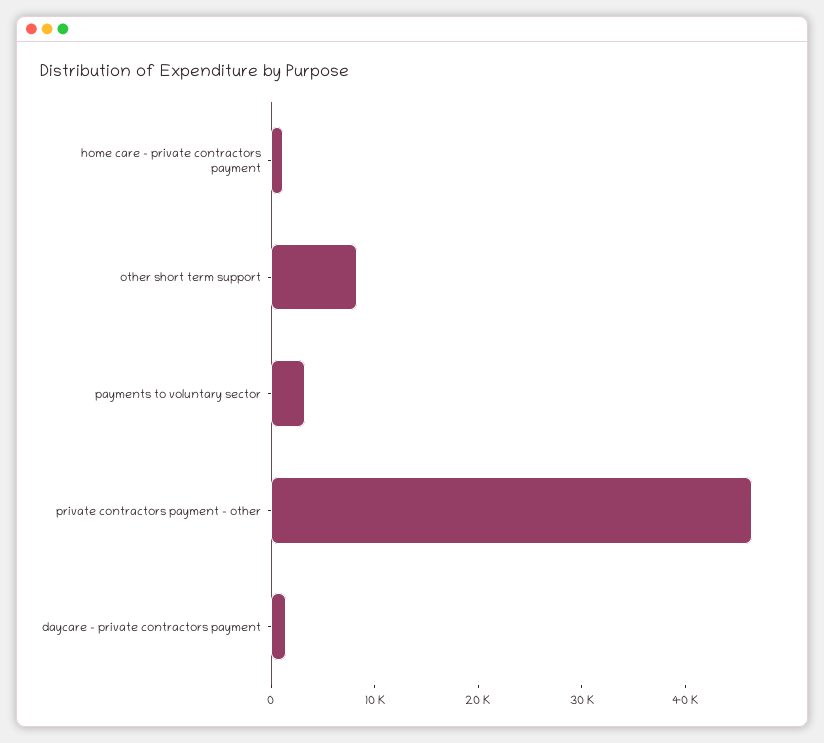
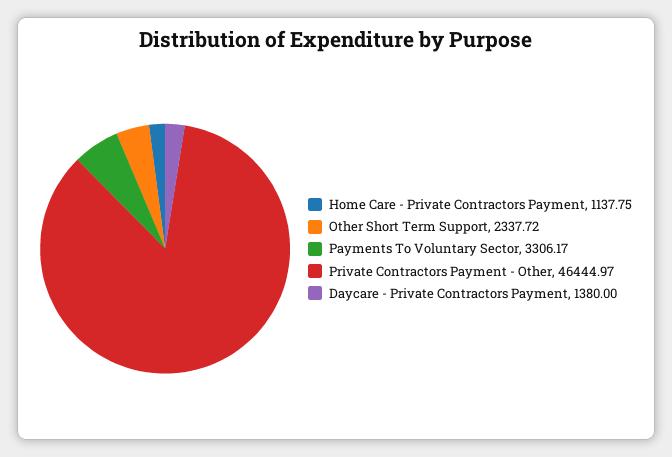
other short term support: 8000 -> 2337.72

